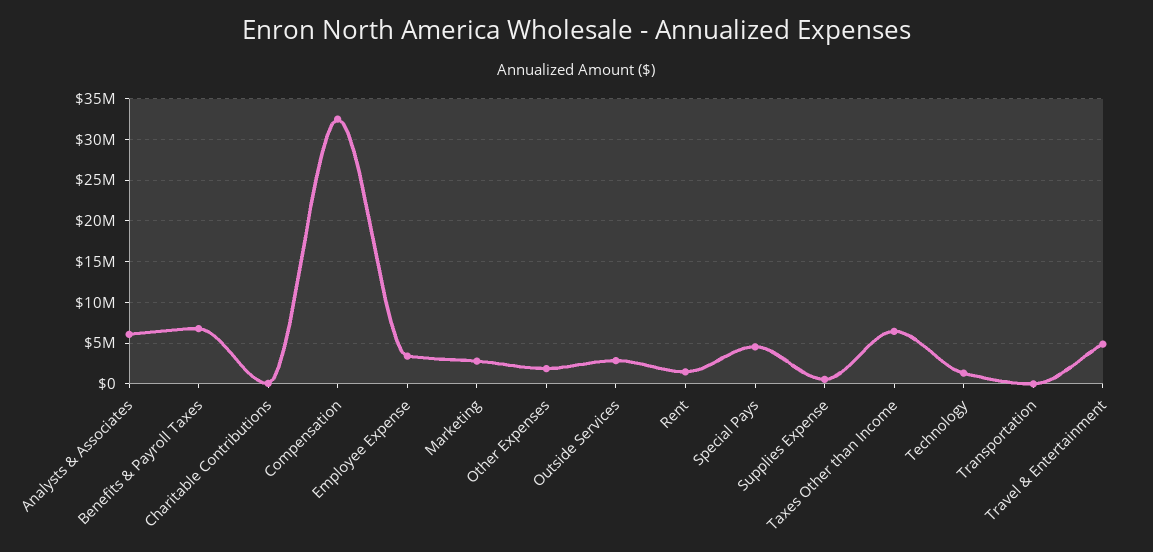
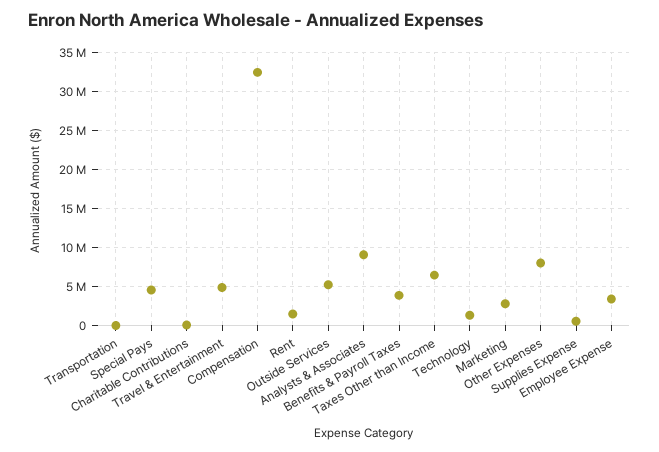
Analysts & Associates: 6000000 -> 9000000
Benefits & Payroll Taxes: 7000000 -> 4000000
Other Expenses: 2000000 -> 8000000
Outside Services: 3000000 -> 5000000

